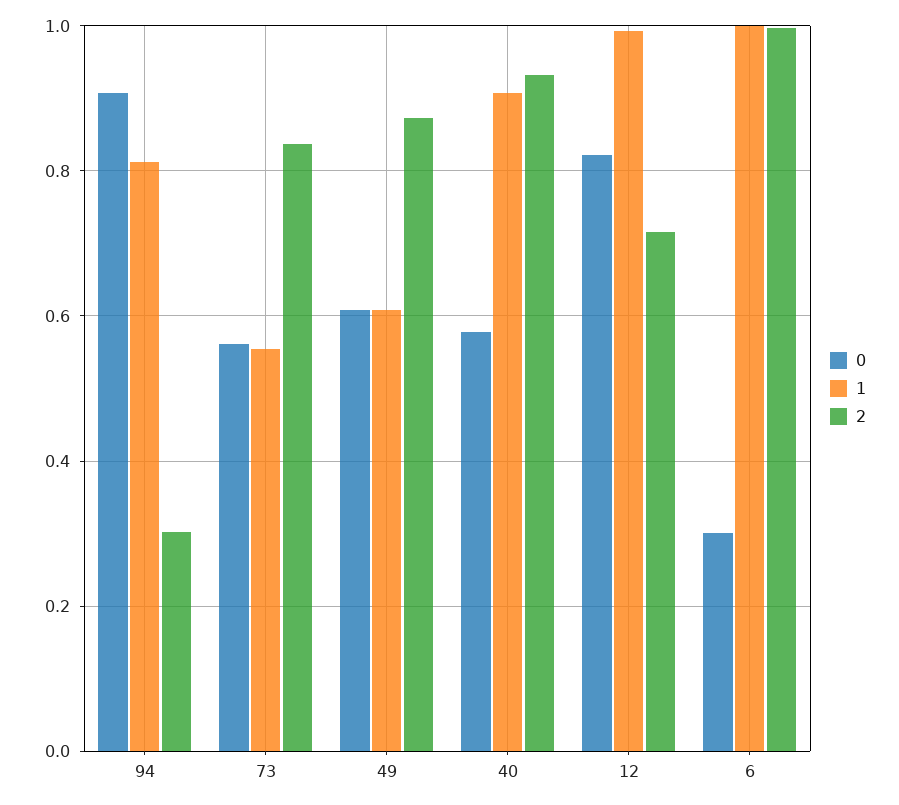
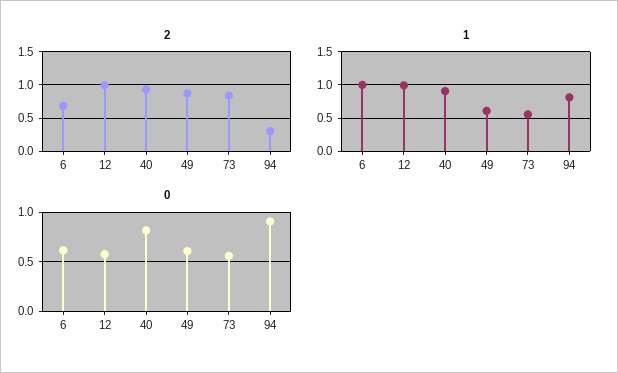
0, 40: 0.58 -> 0.8
0, 12: 0.82 -> 0.6
2, 12: 0.72 -> 1
0, 6: 0.3 -> 0.6
2, 6: 1 -> 0.7

